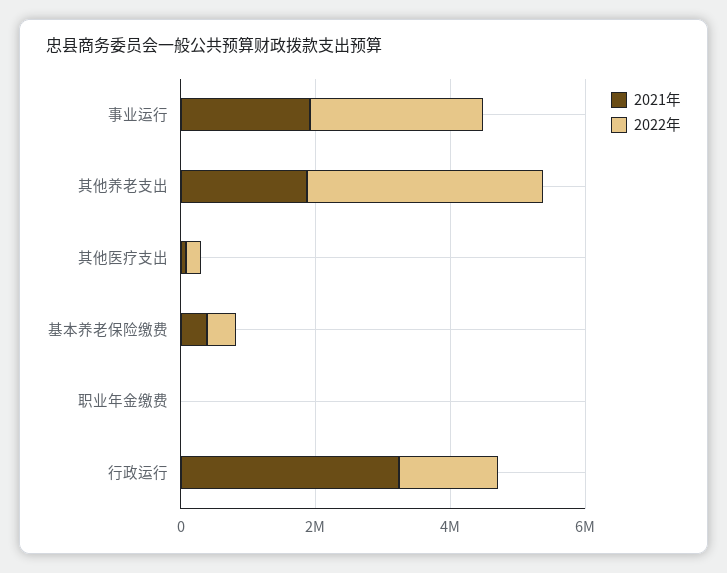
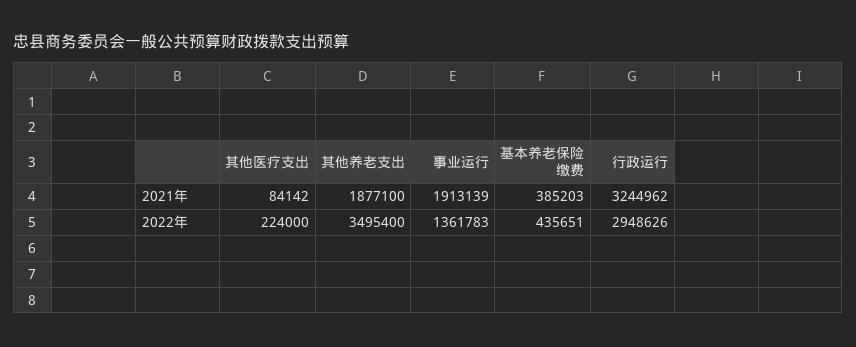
2022年, 事业运行: 2500000 -> 1361783
2021年, 职业年金缴费: 0 -> none
2022年, 职业年金缴费: 0 -> none
2022年, 行政运行: 1500000 -> 2948626

